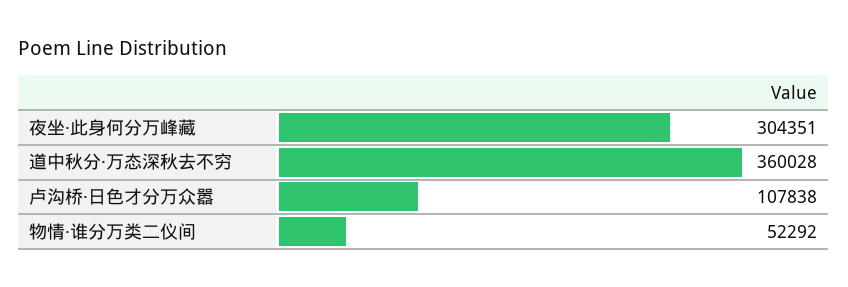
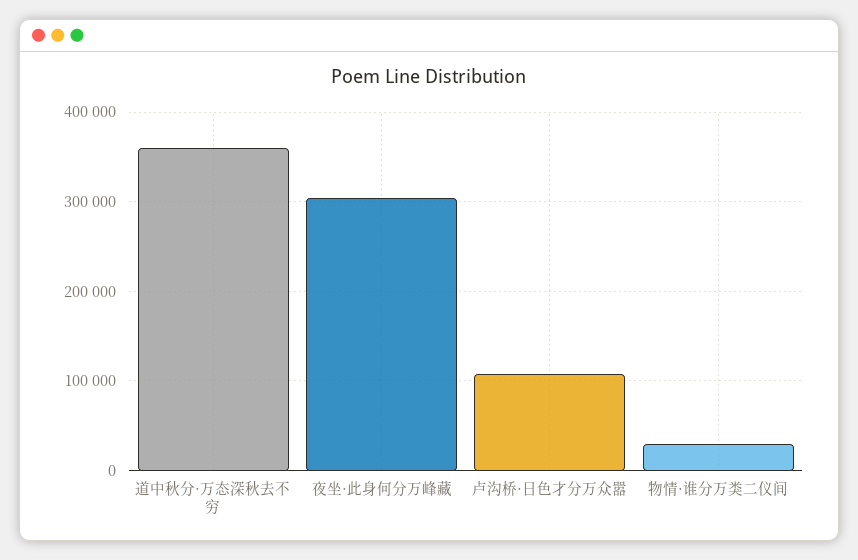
物情·谁分万类二仪间: 52292 -> 30000

